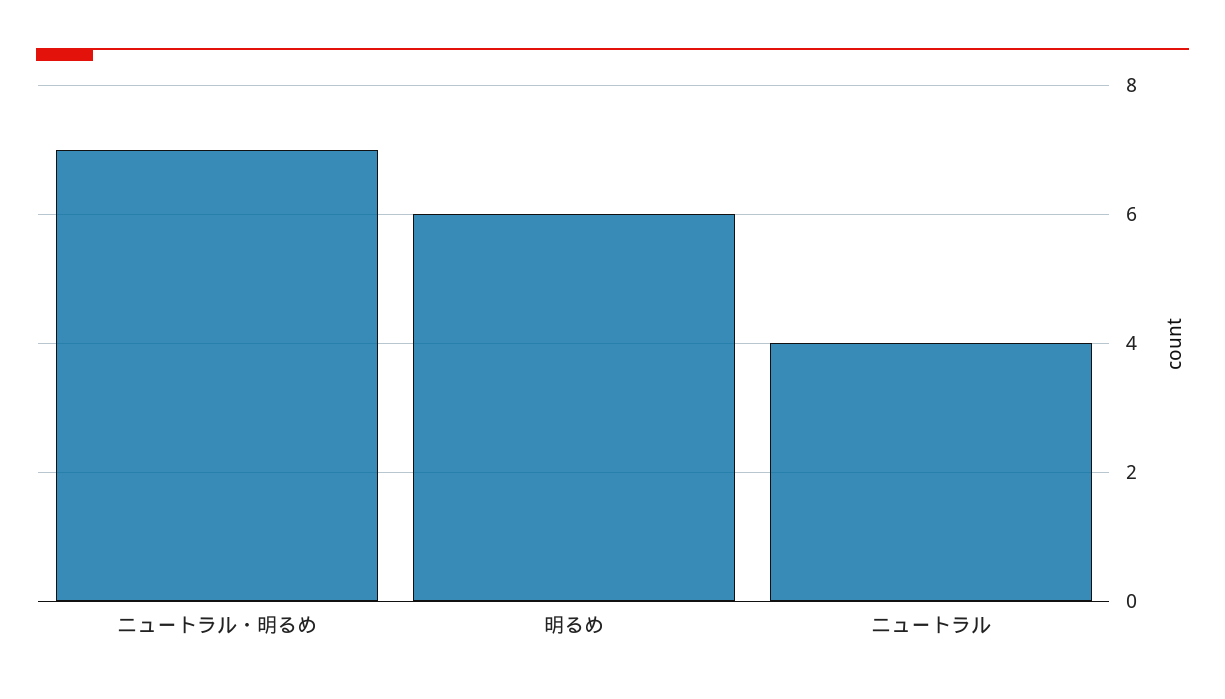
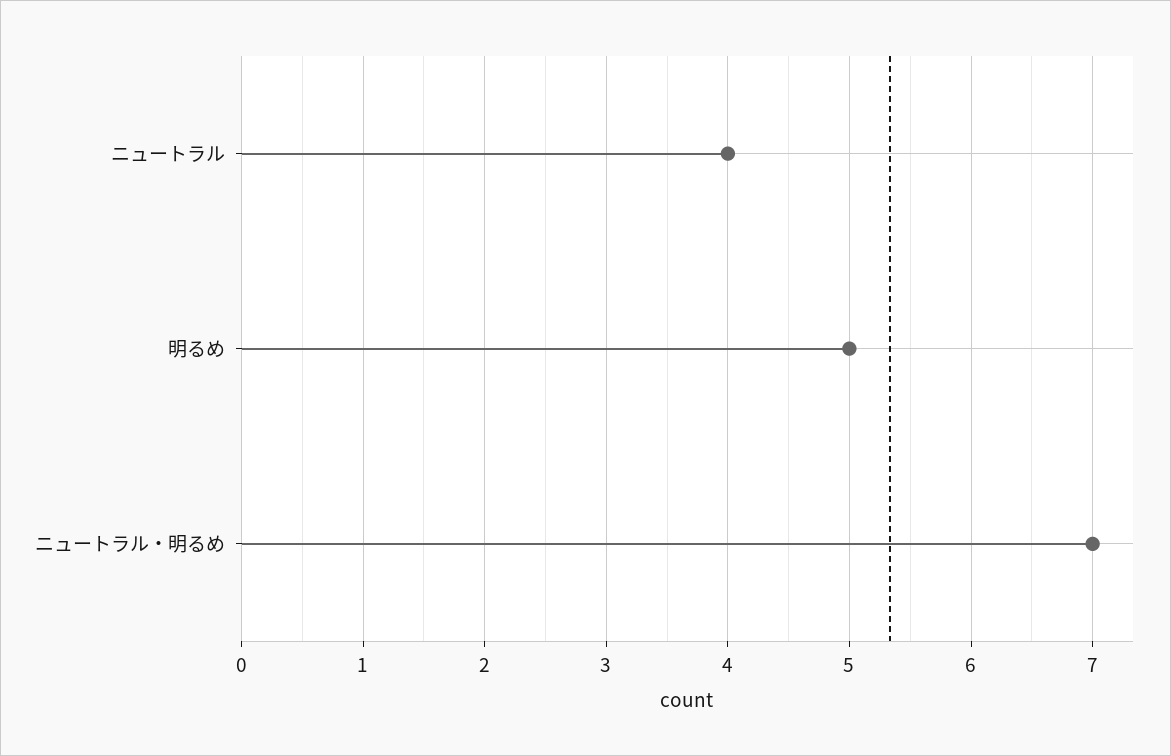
明るめ: 6 -> 5

